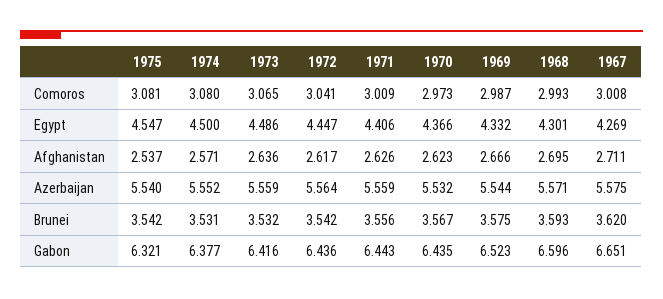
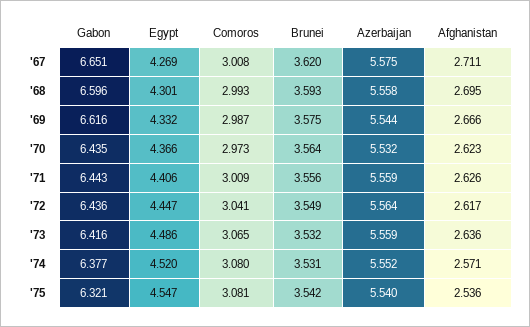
1974, Egypt: 4.5 -> 4.52
1975, Afghanistan: 2.537 -> 2.536
1968, Azerbaijan: 5.571 -> 5.558
1972, Brunei: 3.542 -> 3.549
1970, Brunei: 3.567 -> 3.564
1969, Gabon: 6.523 -> 6.616

